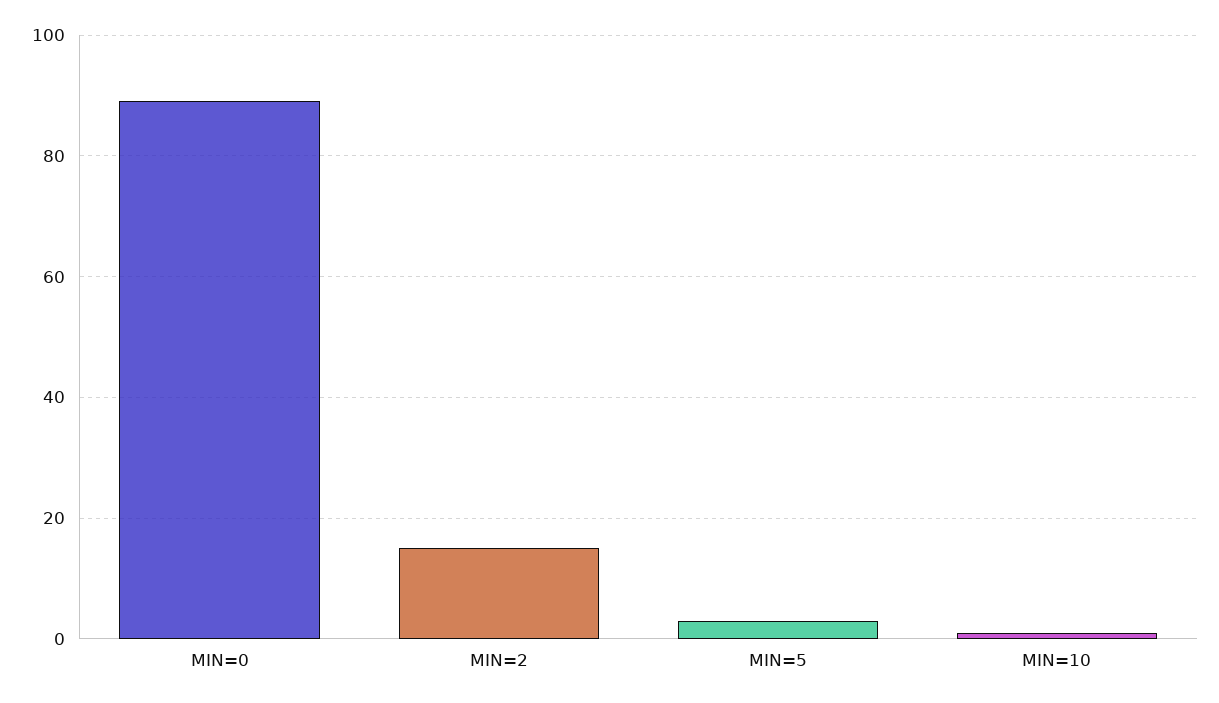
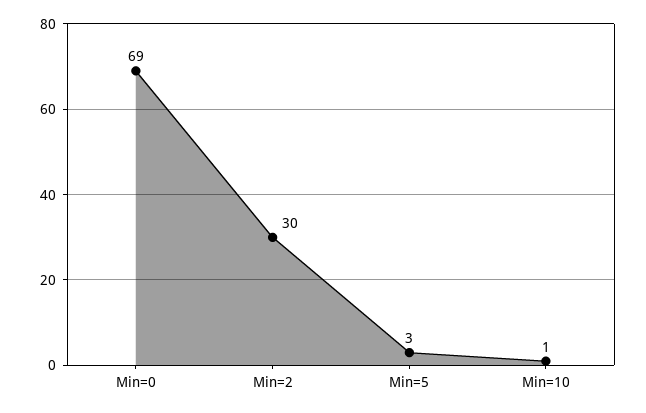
MIN=0: 90 -> 69
MIN=2: 15 -> 30

